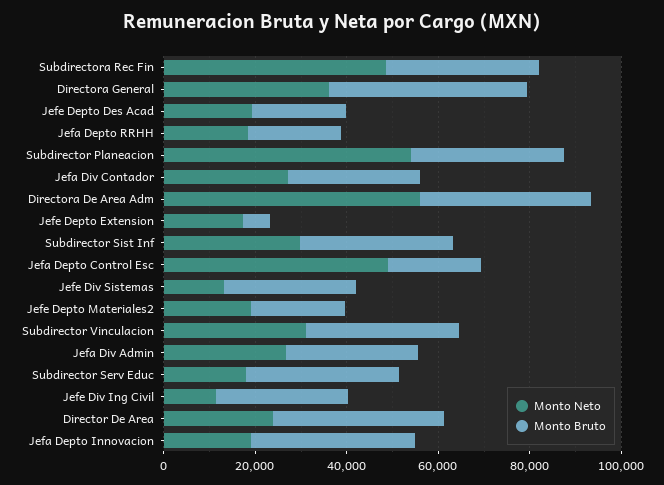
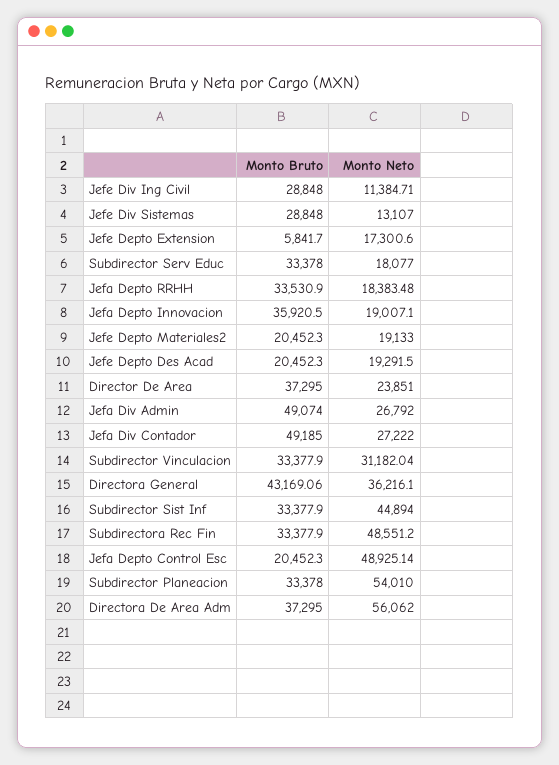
Monto Bruto, Jefa Depto RRHH: 20000 -> 33530.9
Monto Bruto, Jefa Div Contador: 30000 -> 49185
Monto Neto, Subdirector Sist Inf: 30000 -> 44894
Monto Bruto, Jefa Div Admin: 30000 -> 49074

